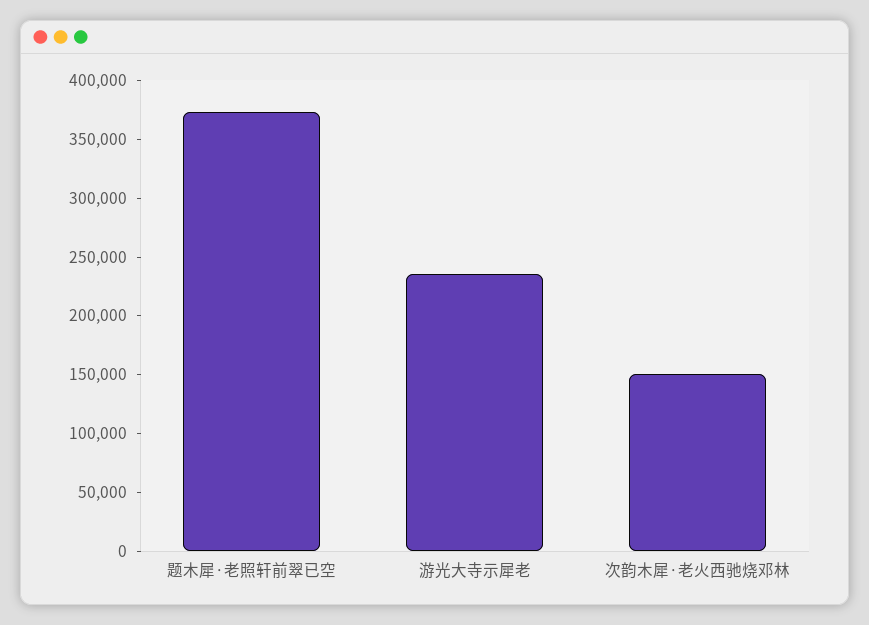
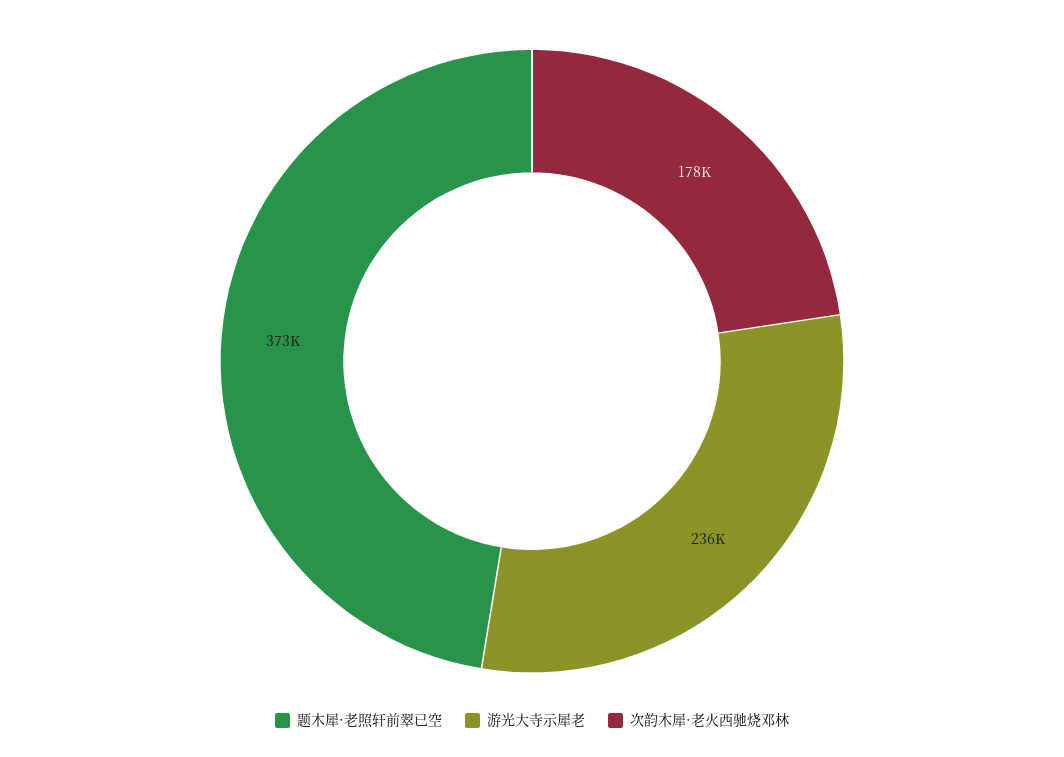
次韵木犀·老火西驰烧邓林: 150000 -> 178000

